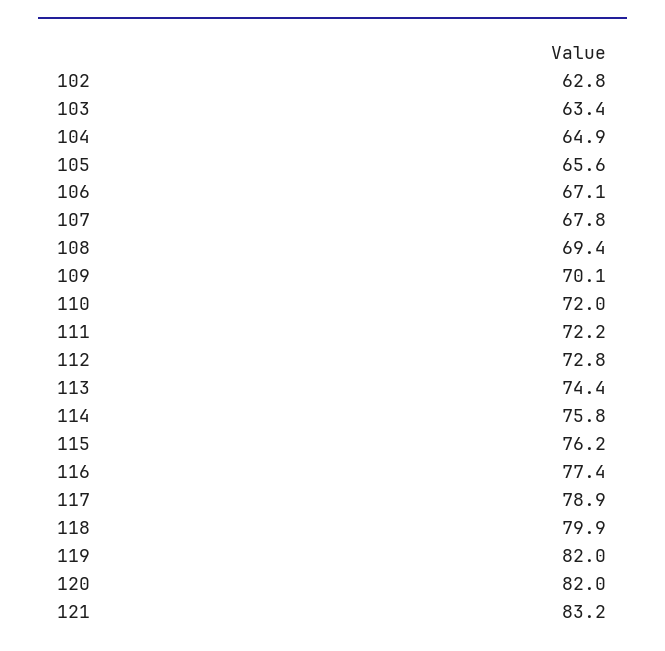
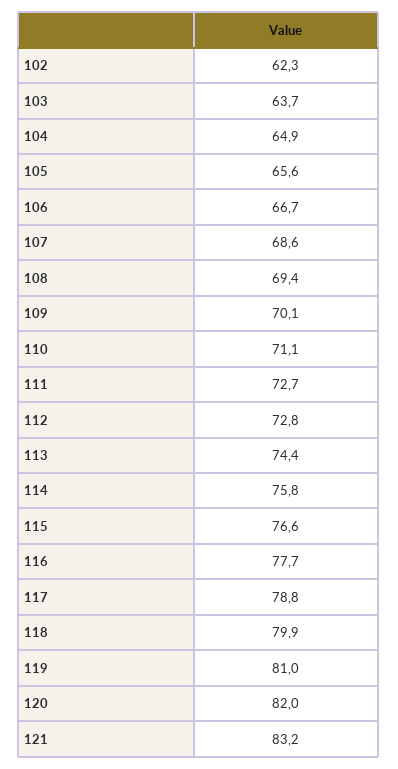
102: 62.8 -> 62.3
103: 63.4 -> 63.7
106: 67.1 -> 66.7
107: 67.8 -> 68.6
110: 72 -> 71.1
111: 72.2 -> 72.7
115: 76.2 -> 76.6
116: 77.4 -> 77.7
117: 78.9 -> 78.8
119: 82 -> 81

